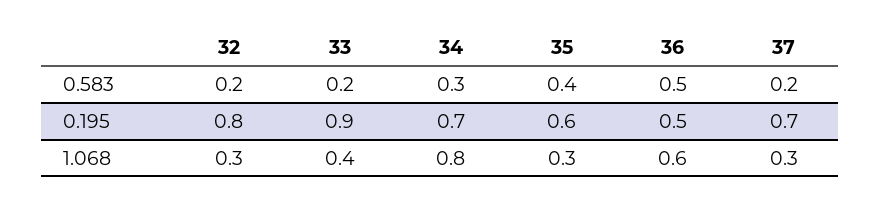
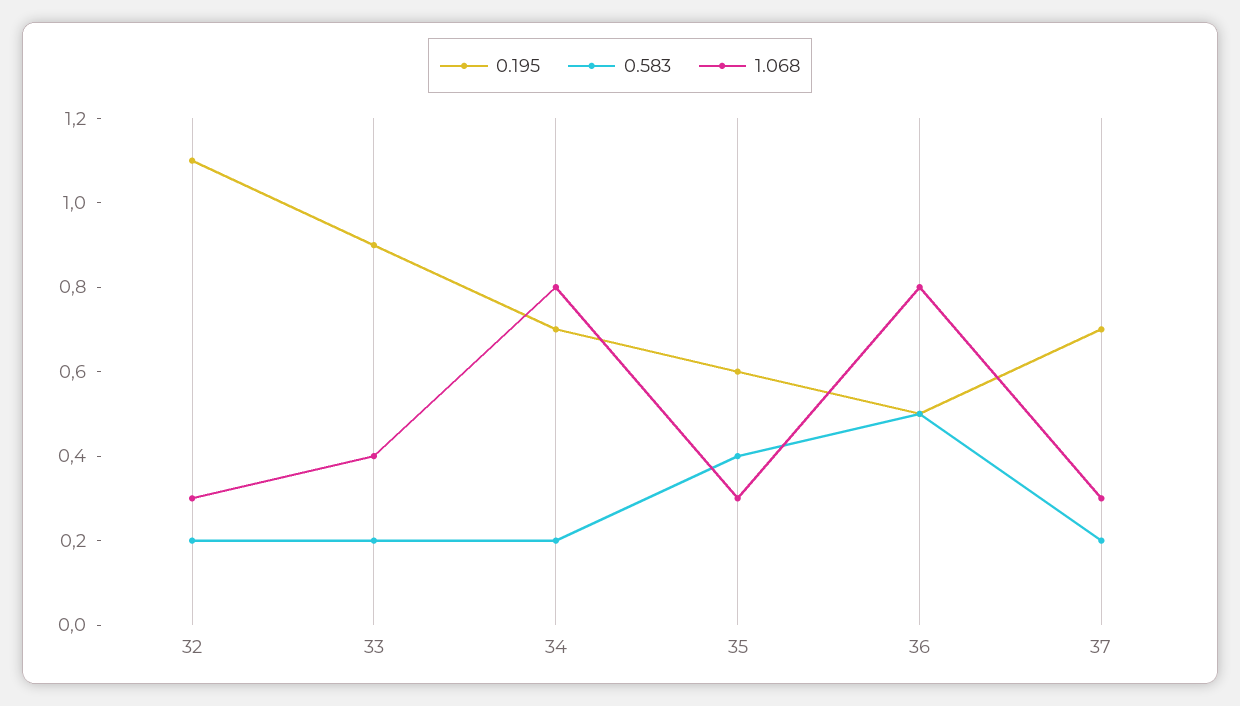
0.583, 34: 0.3 -> 0.2
0.195, 32: 0.8 -> 1.1
1.068, 36: 0.6 -> 0.8

